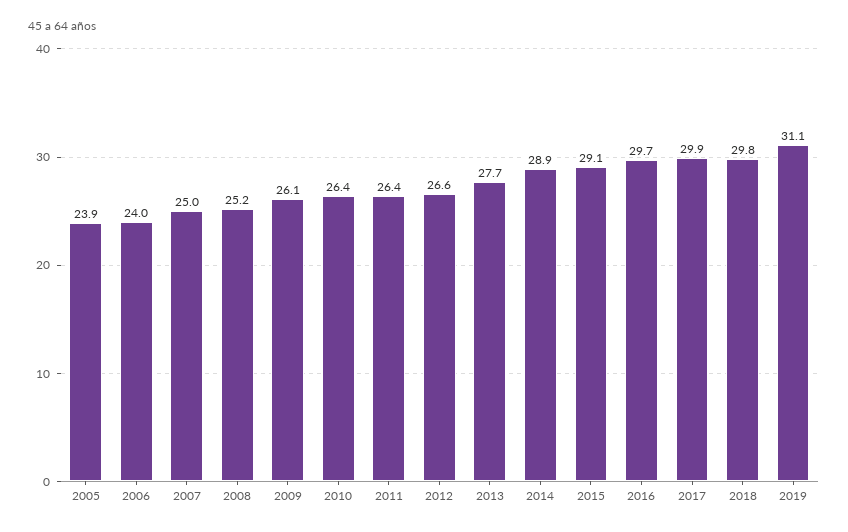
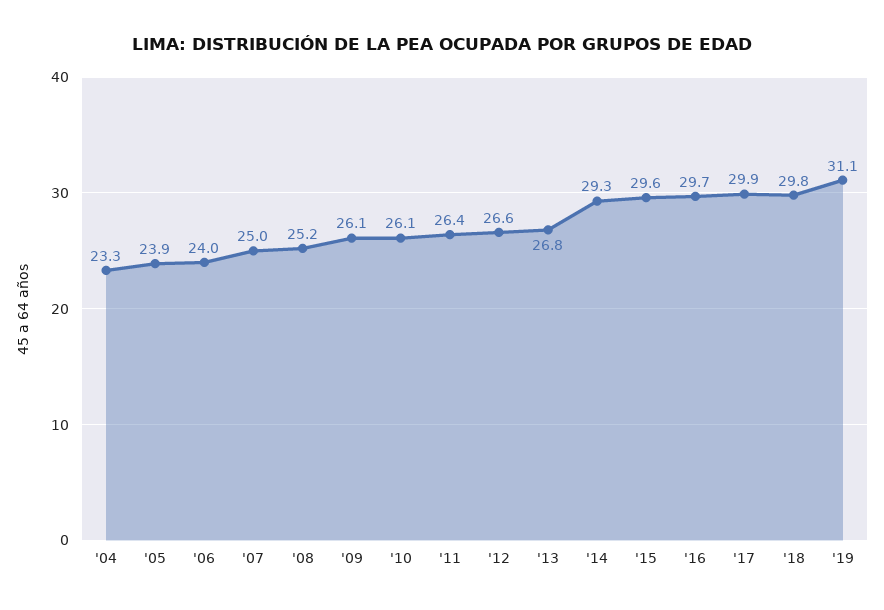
2010: 26.4 -> 26.1
2013: 27.7 -> 26.8
2014: 28.9 -> 29.3
2015: 29.1 -> 29.6
'04: none -> 23.3

